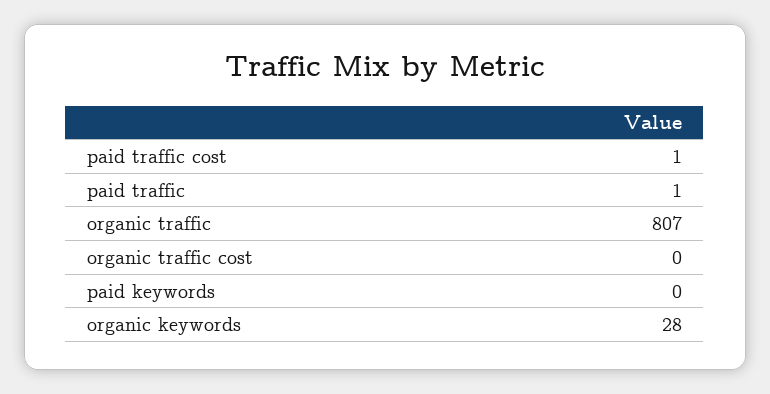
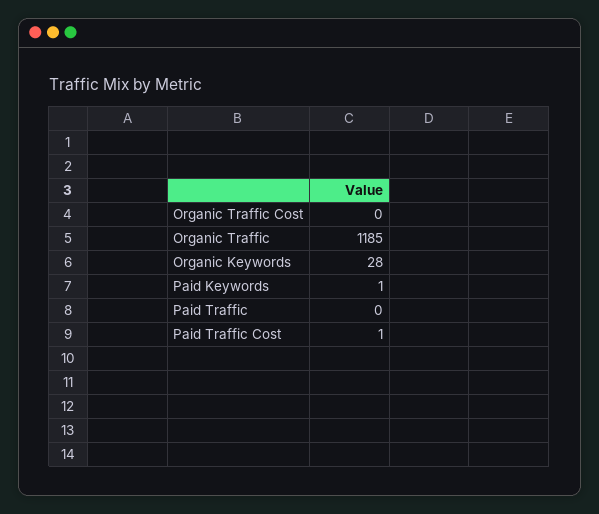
paid traffic: 1 -> 0
organic traffic: 807 -> 1185
paid keywords: 0 -> 1

